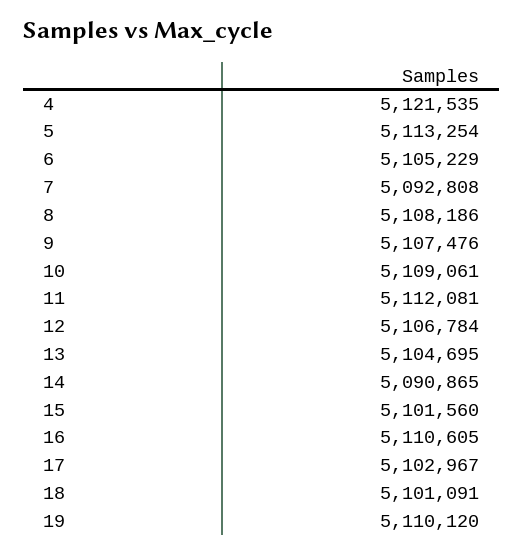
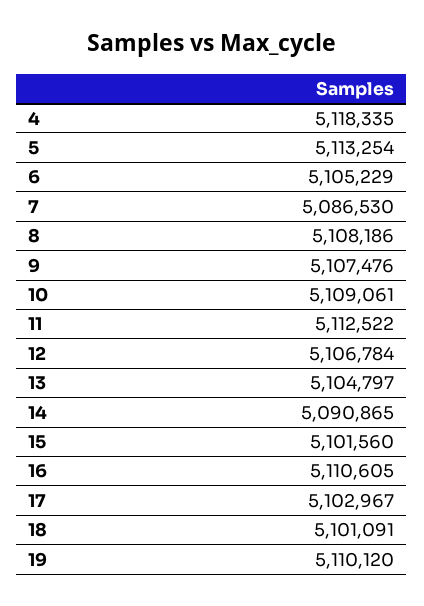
4: 5121535 -> 5118335
7: 5092808 -> 5086530
11: 5112081 -> 5112522
13: 5104695 -> 5104797

